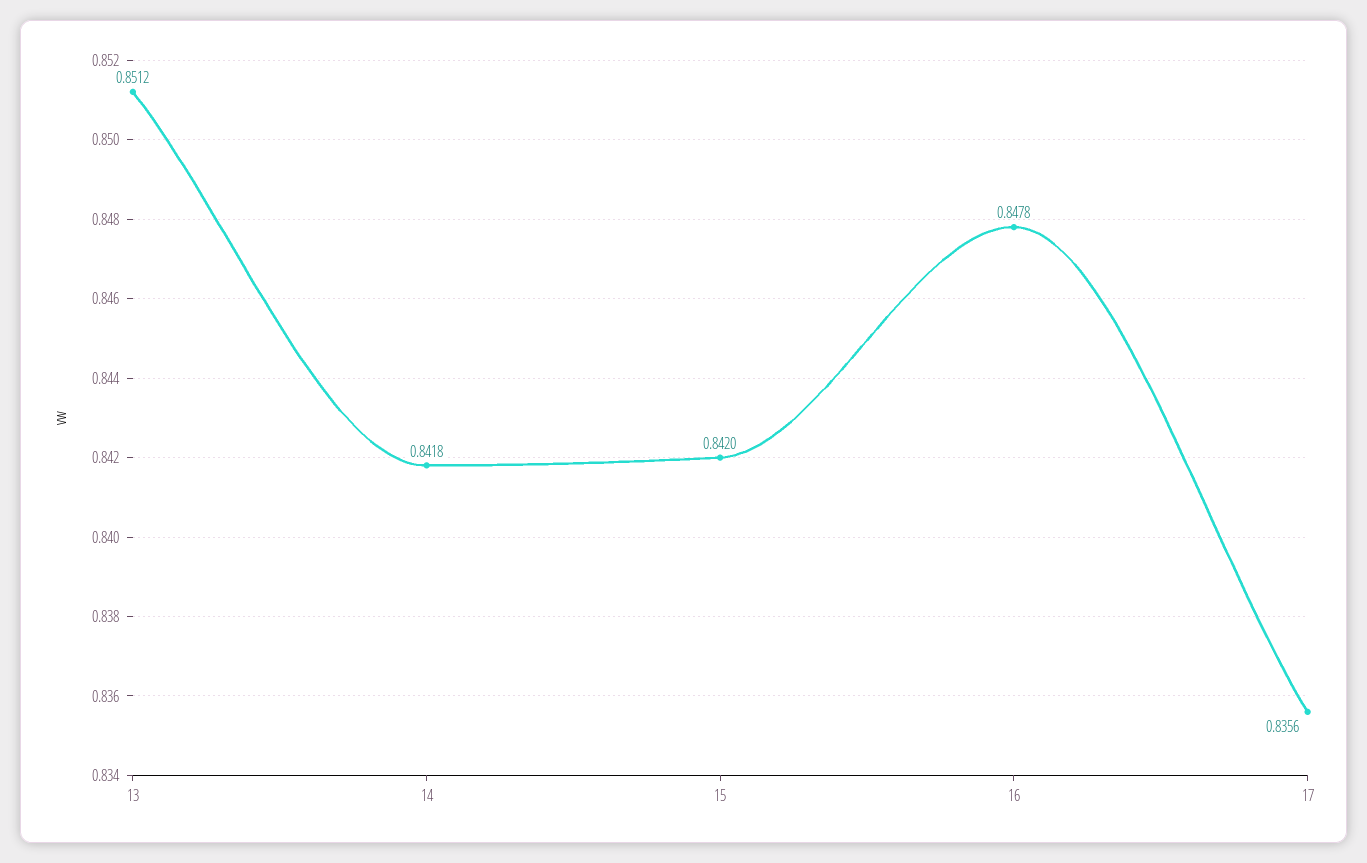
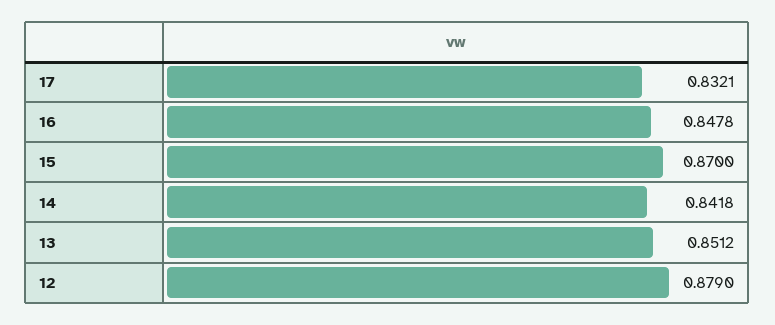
15: 0.842 -> 0.87
17: 0.8356 -> 0.8321
12: none -> 0.879

